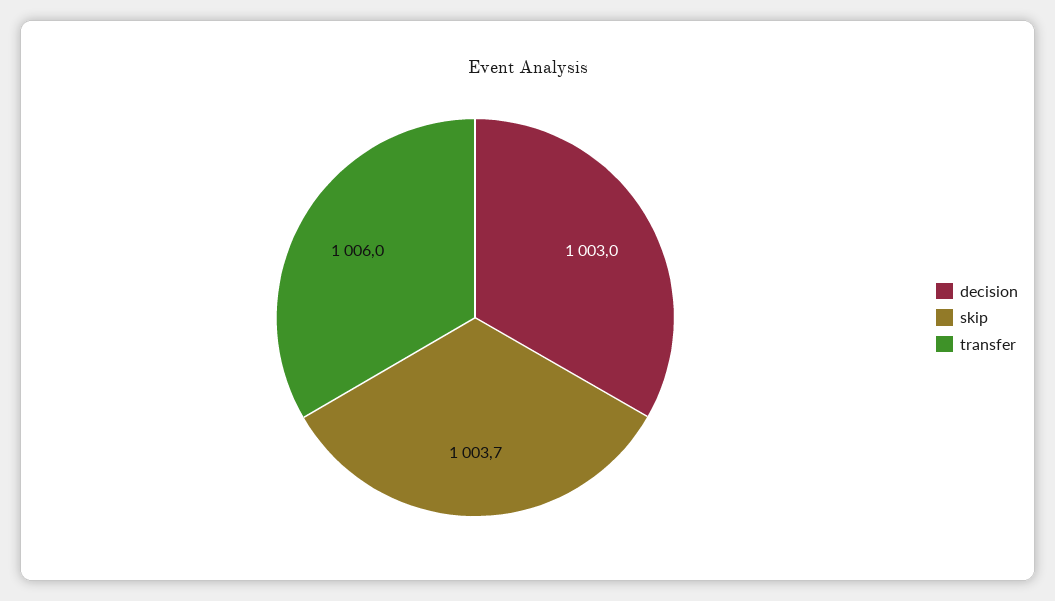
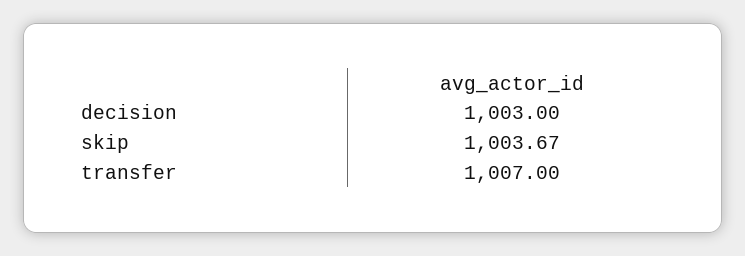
transfer: 1006 -> 1007

